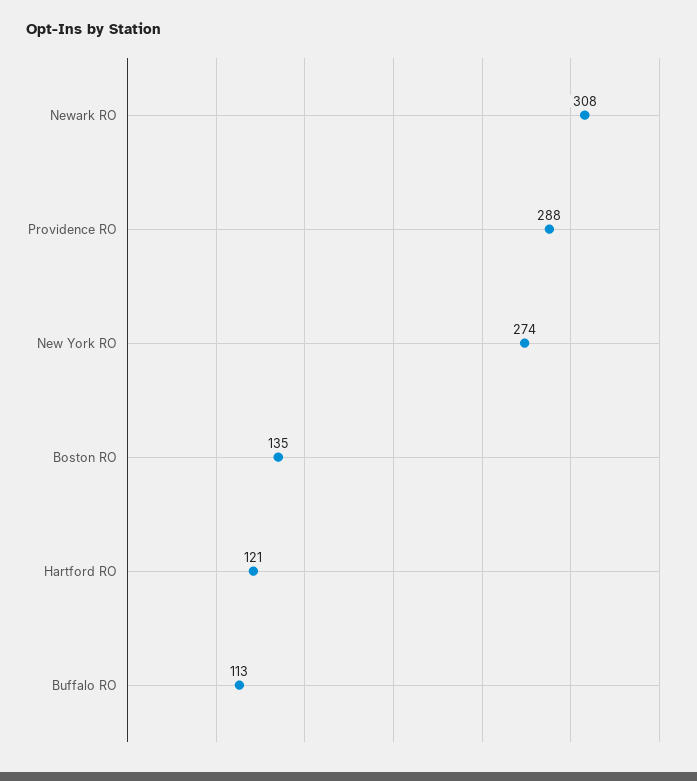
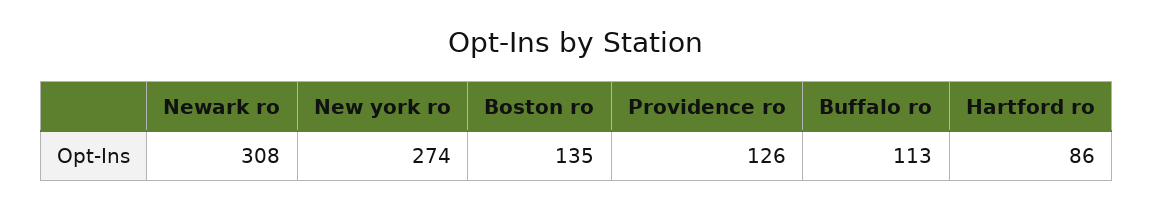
Providence RO: 288 -> 126
Hartford RO: 121 -> 86

